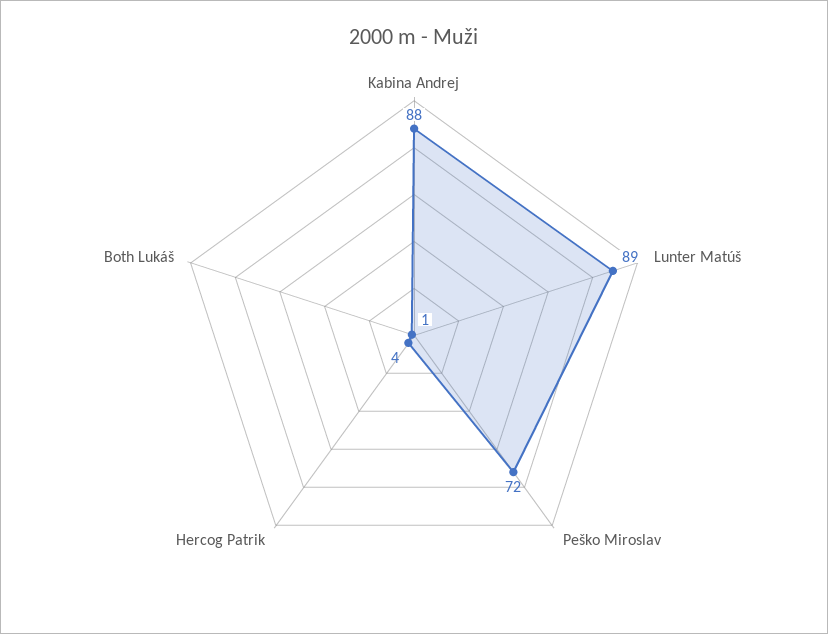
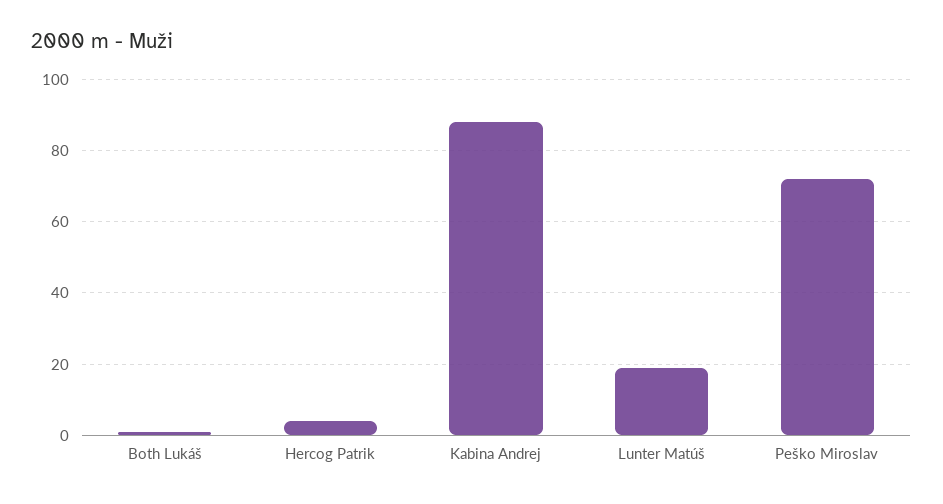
Lunter Matúš: 89 -> 20

